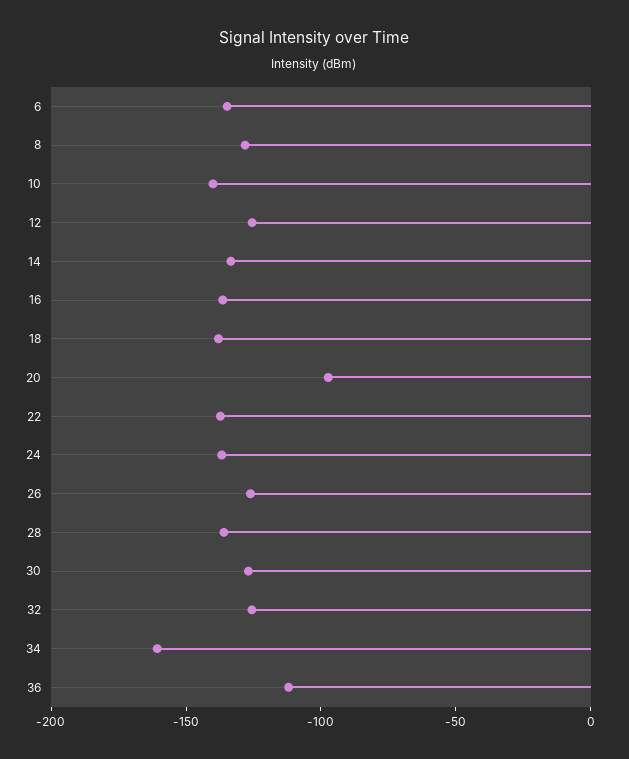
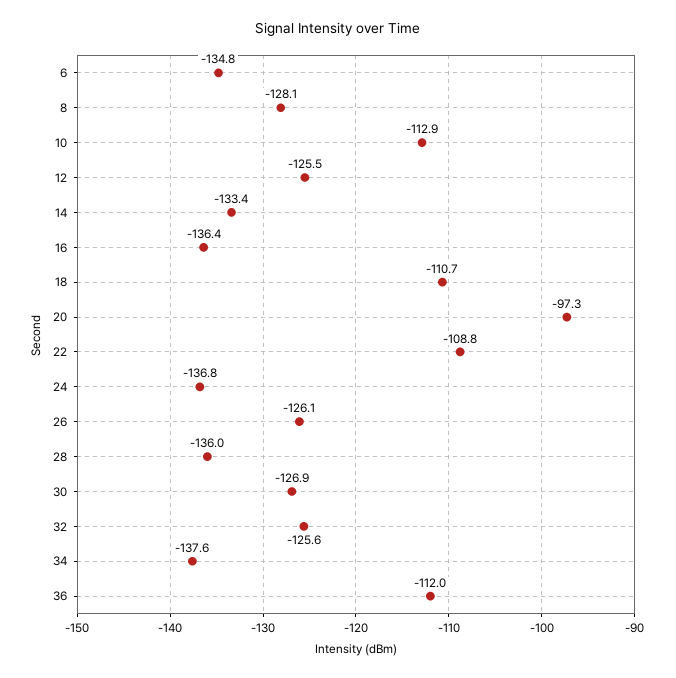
10: -140 -> -112.9
18: -140 -> -110.7
22: -140 -> -108.8
34: -160 -> -137.6

